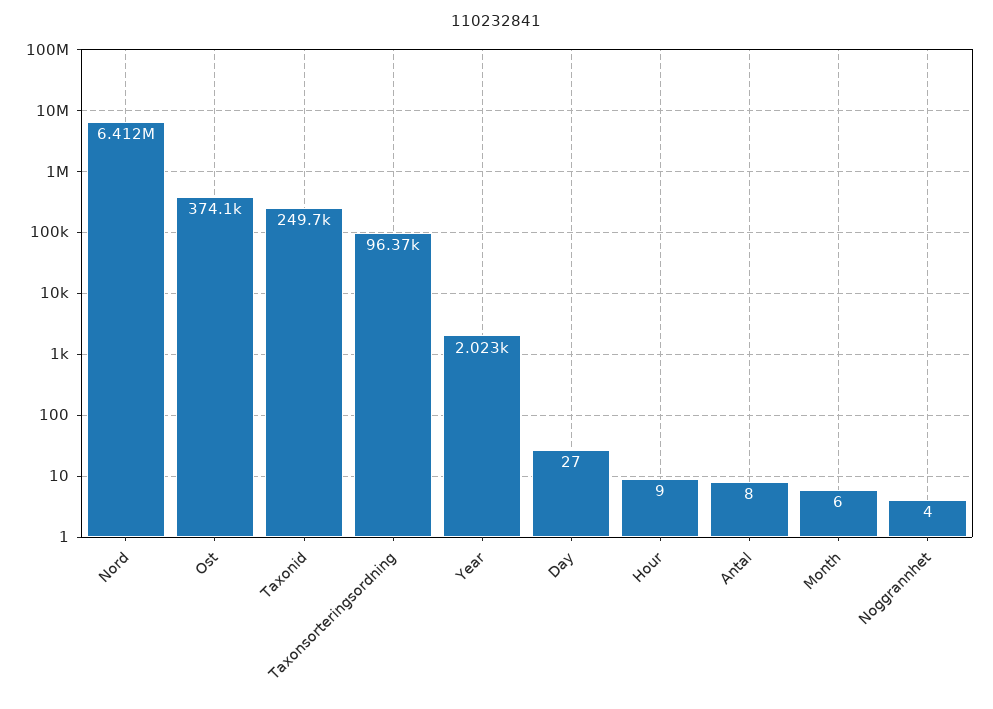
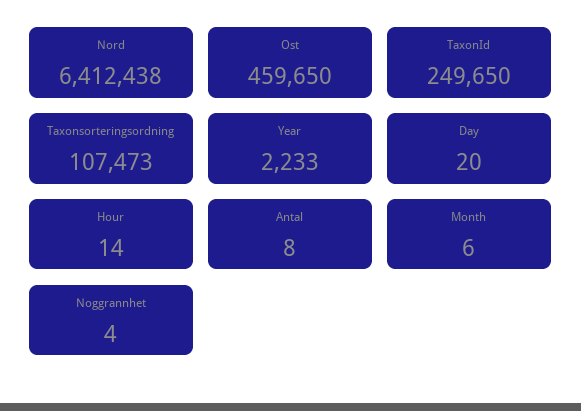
Ost: 374100 -> 459650
Taxonsorteringsordning: 96370 -> 107473
Year: 2023 -> 2233
Day: 27 -> 20
Hour: 9 -> 14

